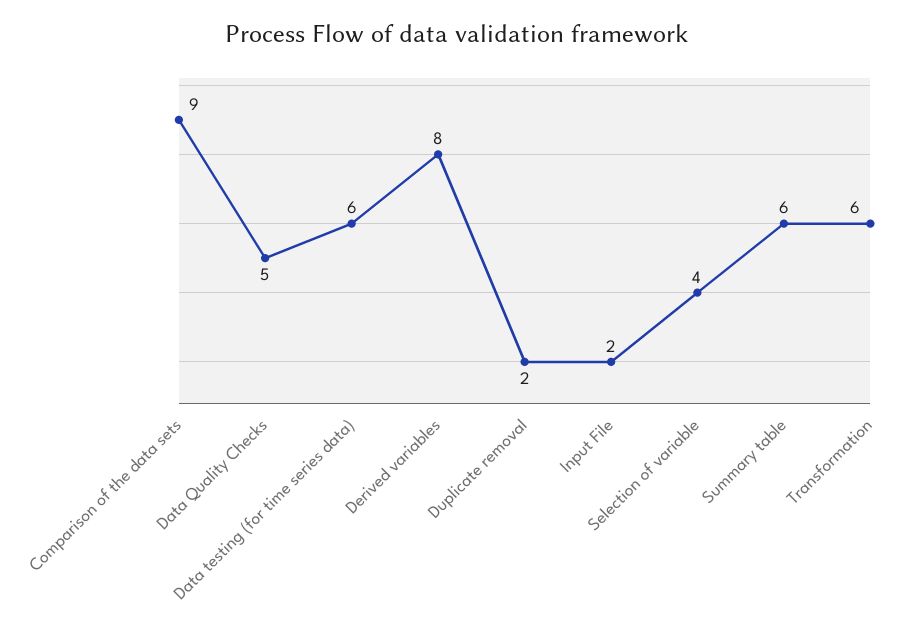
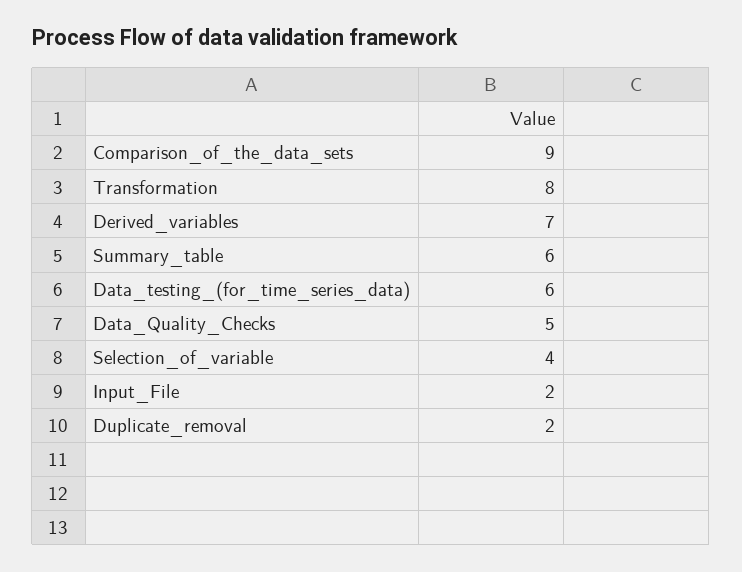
Derived variables: 8 -> 7
Transformation: 6 -> 8

